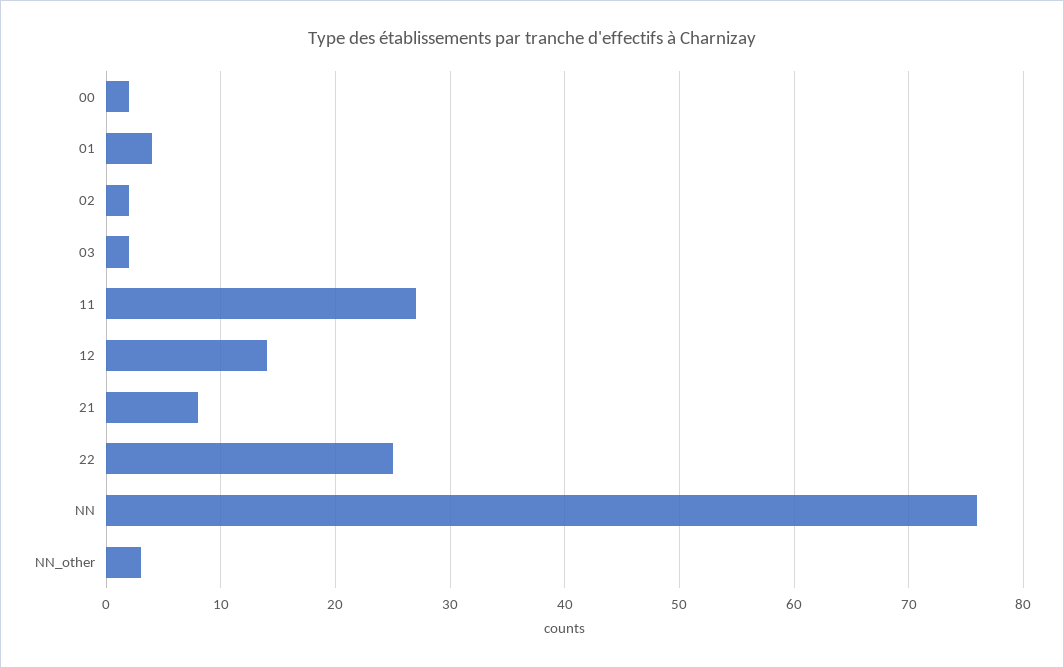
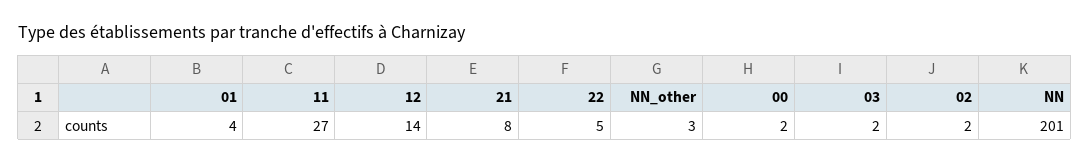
22: 25 -> 5
NN: 76 -> 201

